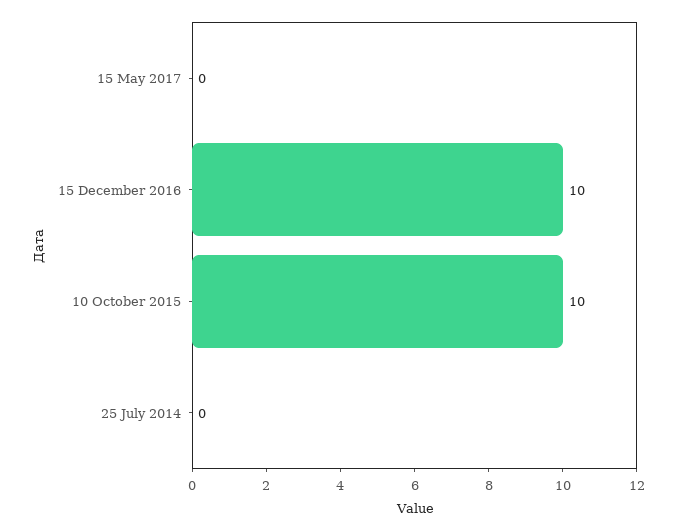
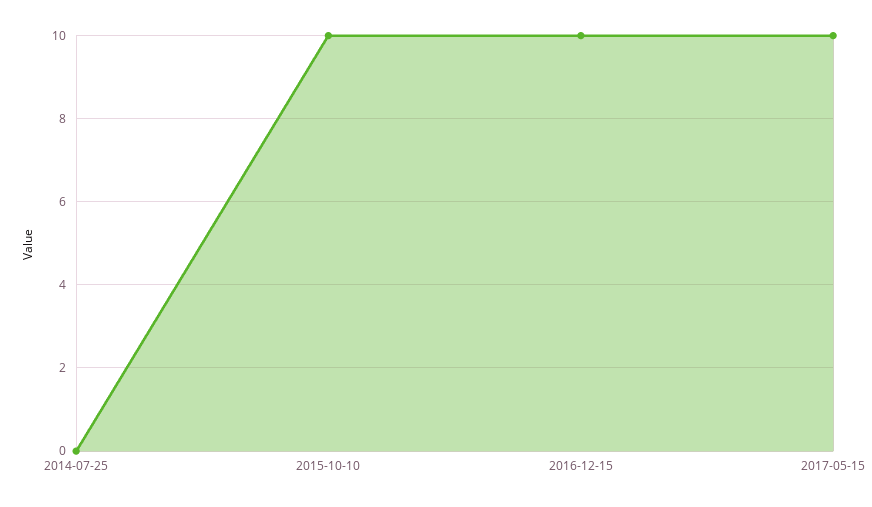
15 May 2017: 0 -> 10

